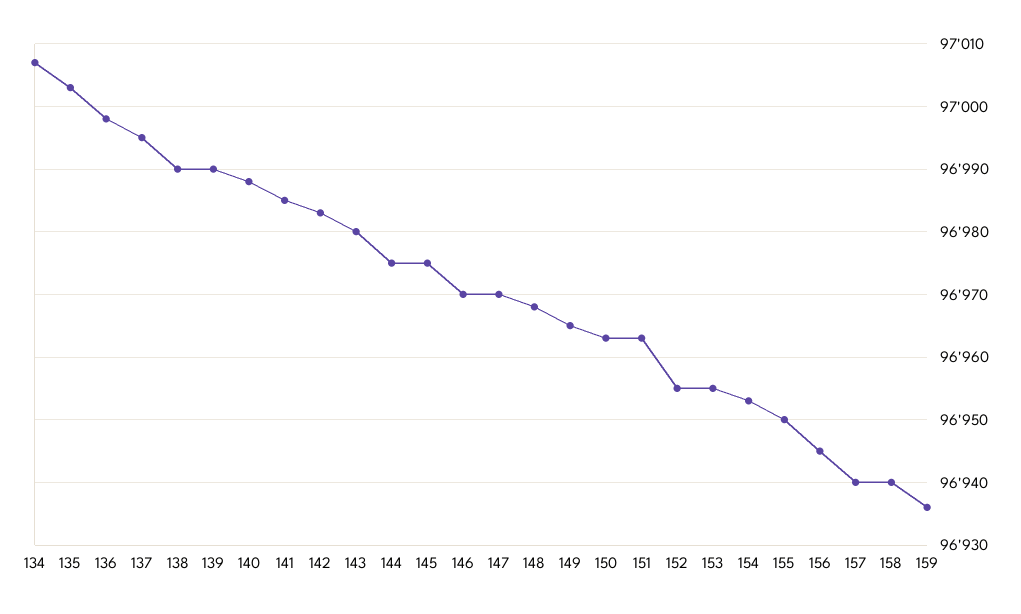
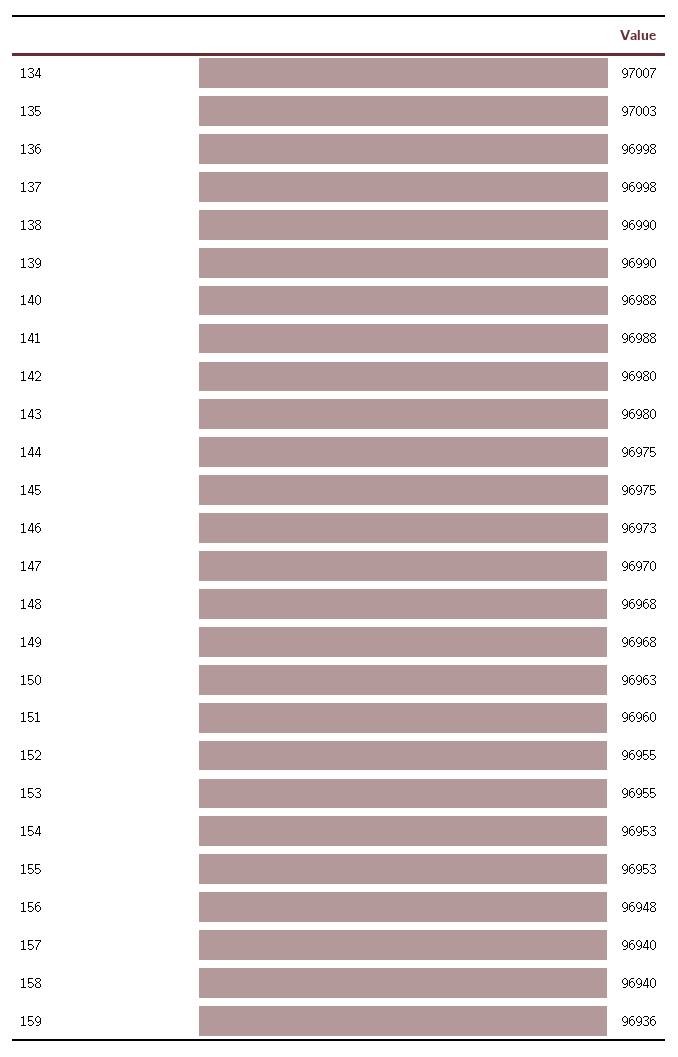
137: 96995 -> 96998
141: 96985 -> 96988
142: 96983 -> 96980
146: 96970 -> 96973
149: 96965 -> 96968
151: 96963 -> 96960
155: 96950 -> 96953
156: 96945 -> 96948

